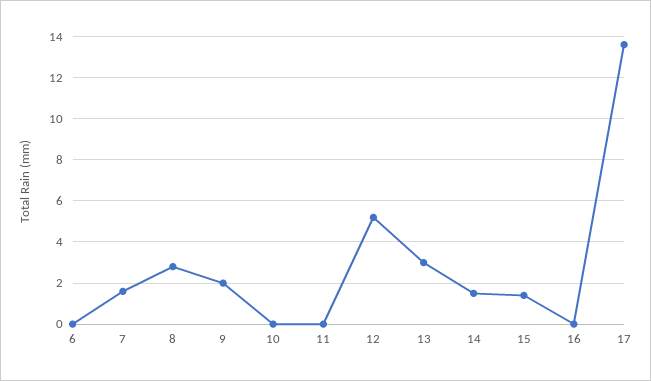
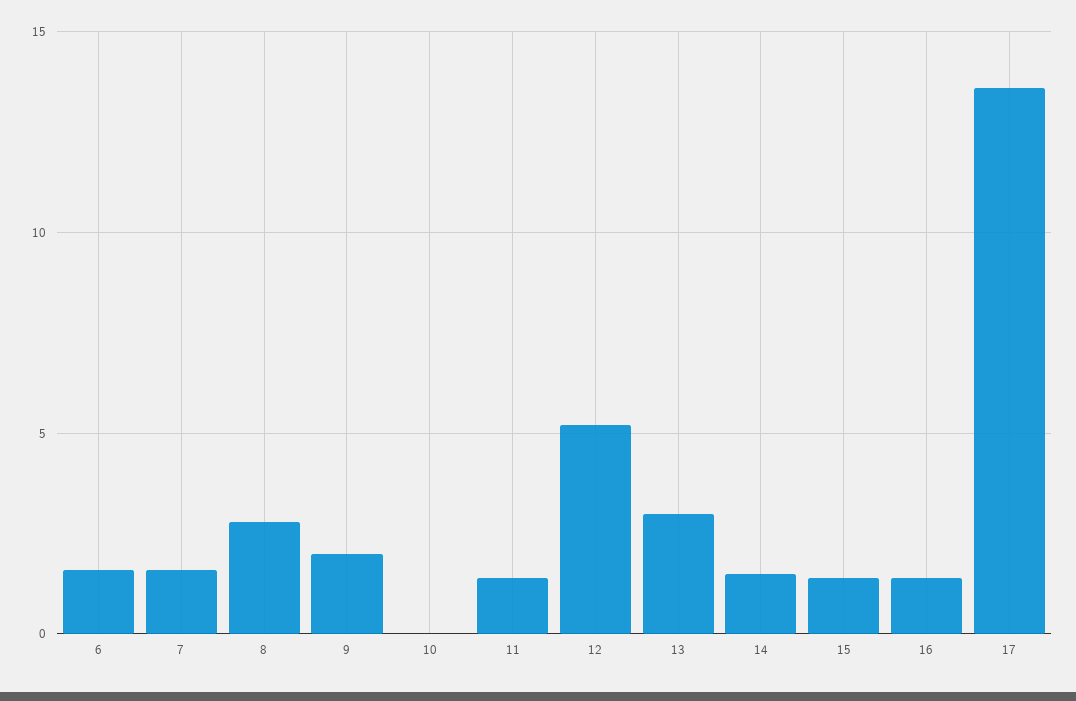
6: 0 -> 1.5
11: 0 -> 1.5
16: 0 -> 1.5

